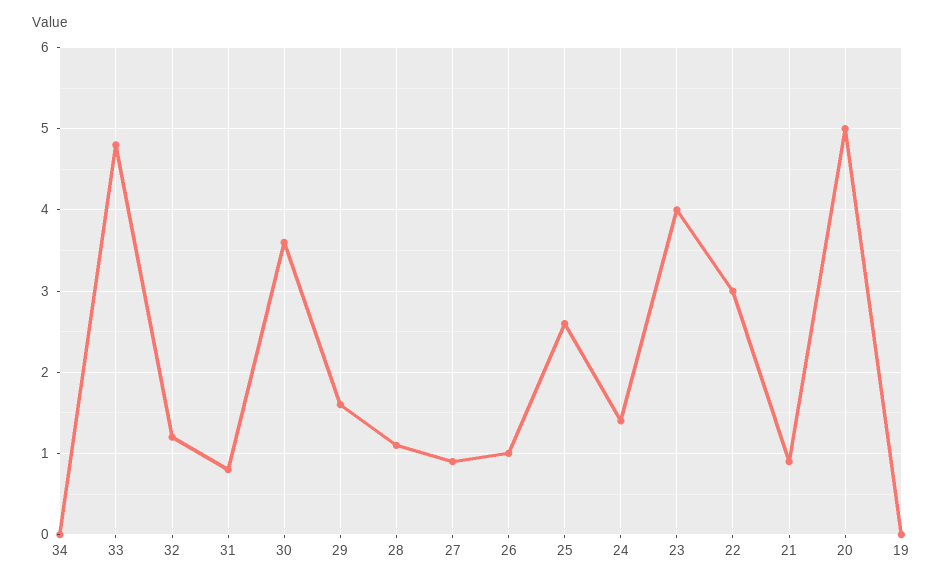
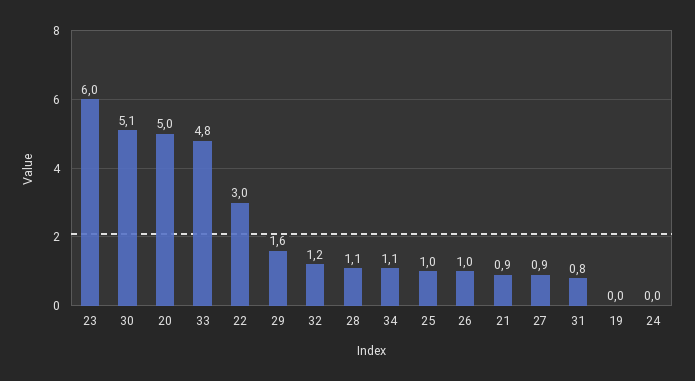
34: 0 -> 1.1
30: 3.6 -> 5.1
25: 2.6 -> 1
24: 1.4 -> 0
23: 4 -> 6

